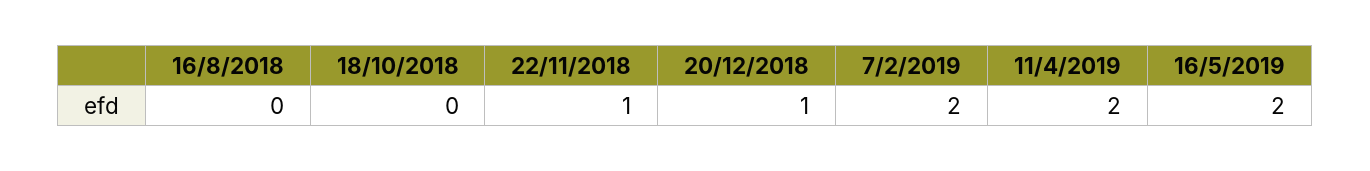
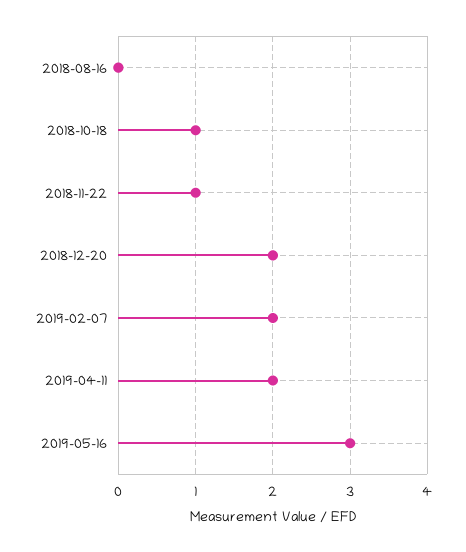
18/10/2018: 0 -> 1
20/12/2018: 1 -> 2
16/5/2019: 2 -> 3

